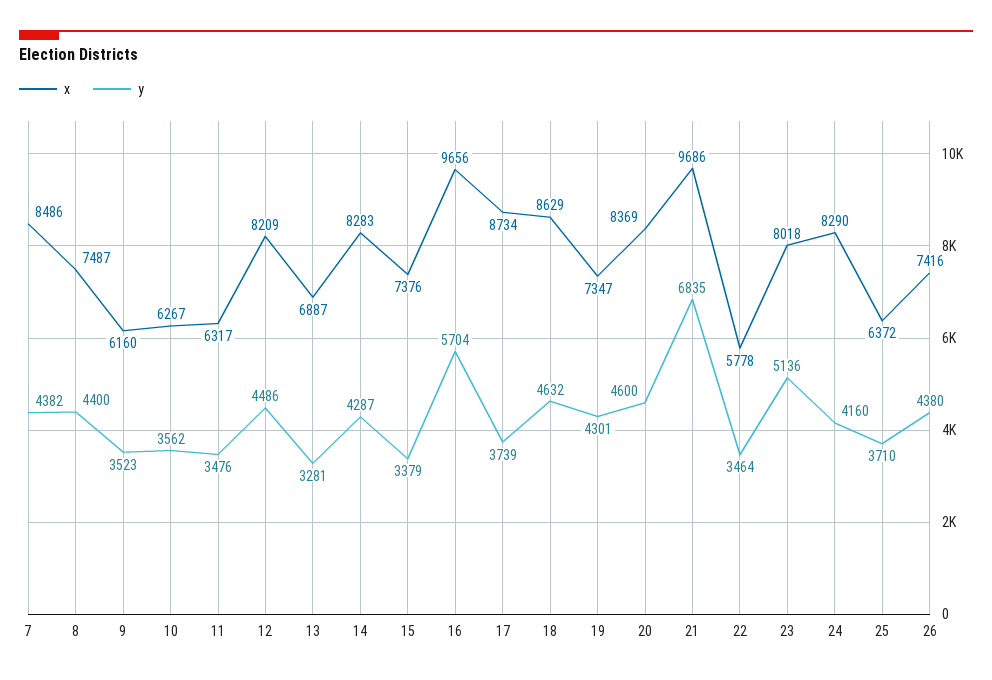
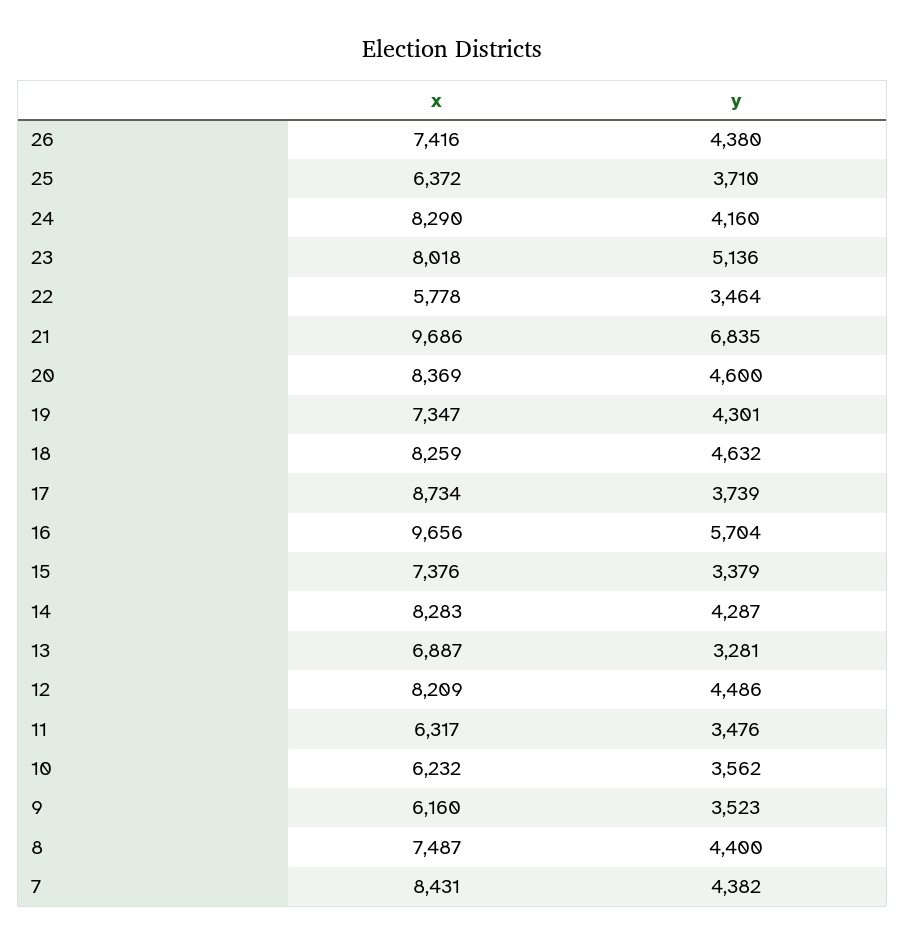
x, 7: 8486 -> 8431
x, 10: 6267 -> 6232
x, 18: 8629 -> 8259

